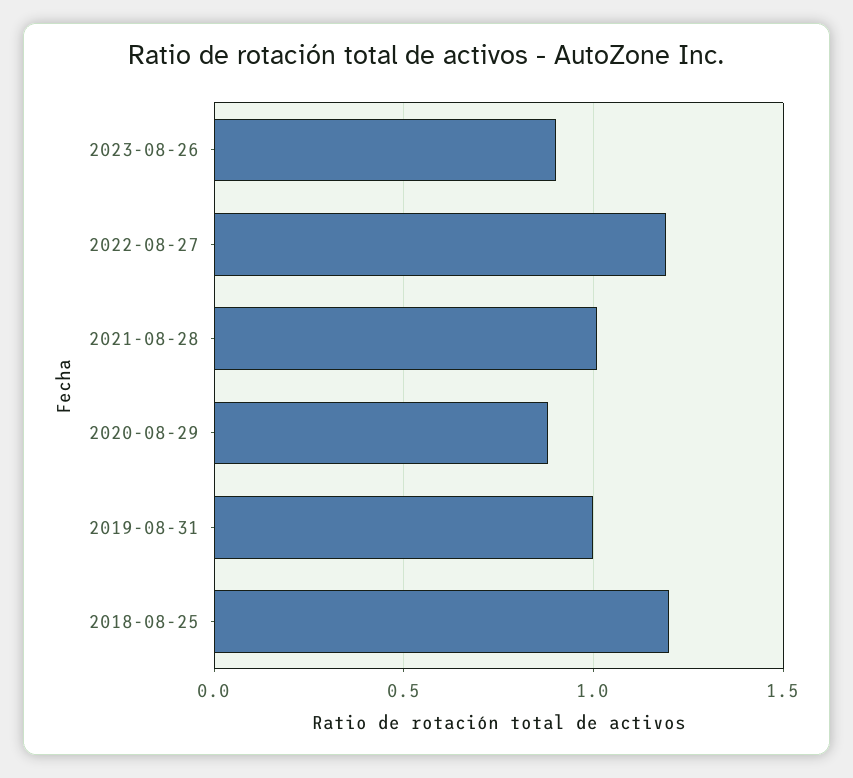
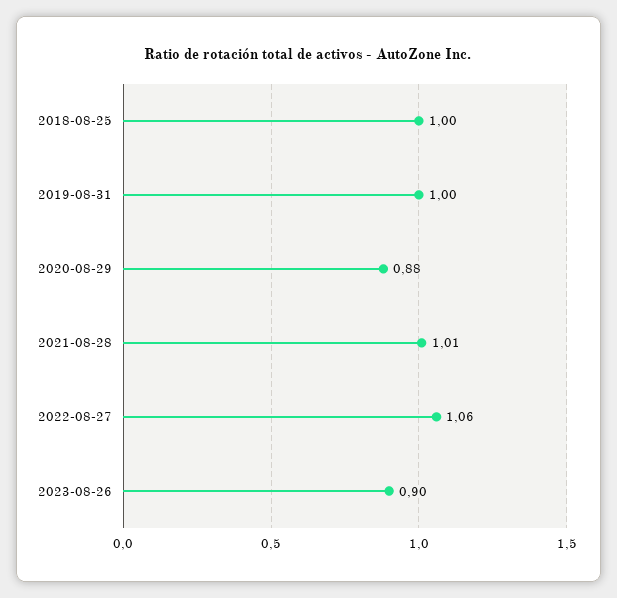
2022-08-27: 1.2 -> 1.06
2018-08-25: 1.2 -> 1

